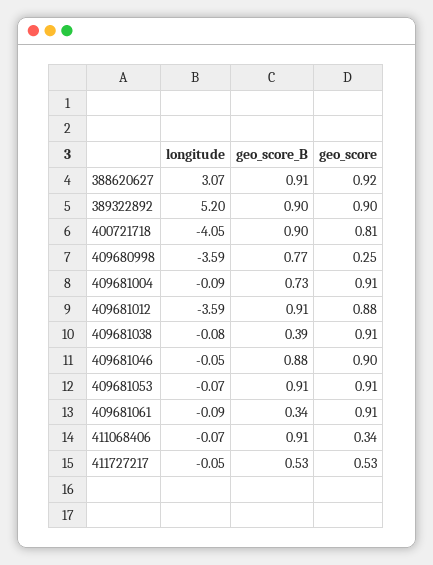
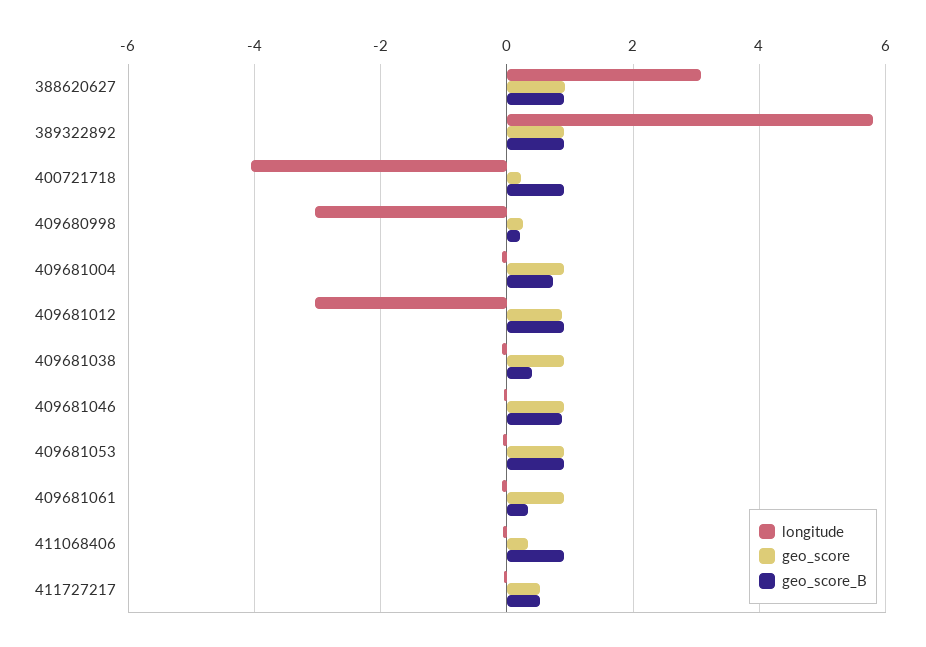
longitude, 389322892: 5.2 -> 5.8
geo_score, 400721718: 0.81 -> 0.2
longitude, 409680998: -3.59 -> -3
geo_score_B, 409680998: 0.77 -> 0.2
longitude, 409681012: -3.59 -> -3

